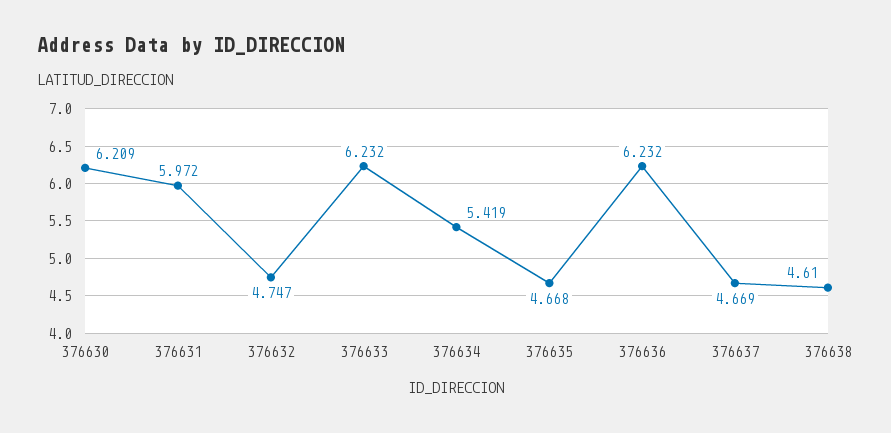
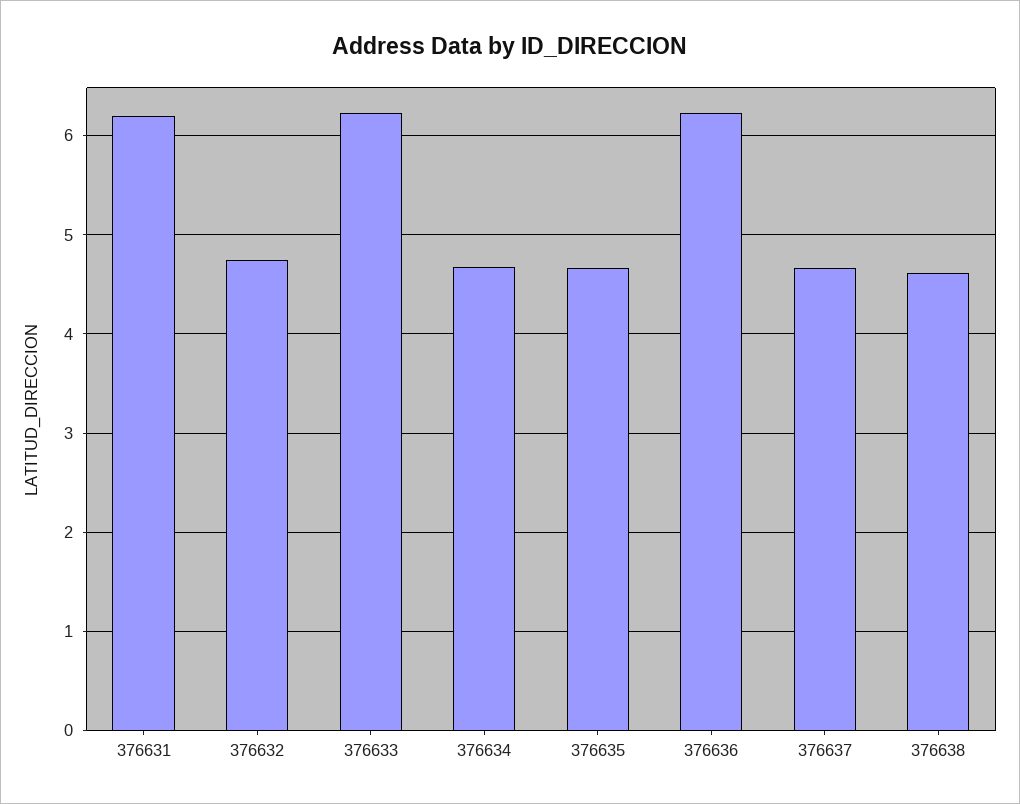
376630: 6.209 -> none
376631: 5.972 -> 6.2
376634: 5.419 -> 4.7

